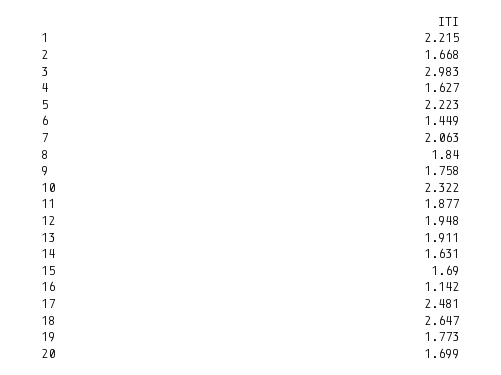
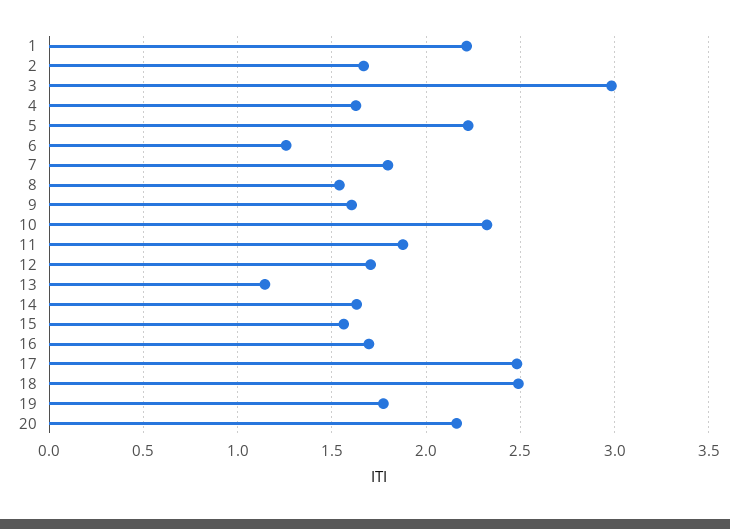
6: 1.449 -> 1.25
7: 2.063 -> 1.8
8: 1.84 -> 1.55
9: 1.758 -> 1.6
12: 1.948 -> 1.7
13: 1.911 -> 1.15
15: 1.69 -> 1.55
16: 1.142 -> 1.7
18: 2.647 -> 2.5
20: 1.699 -> 2.15

